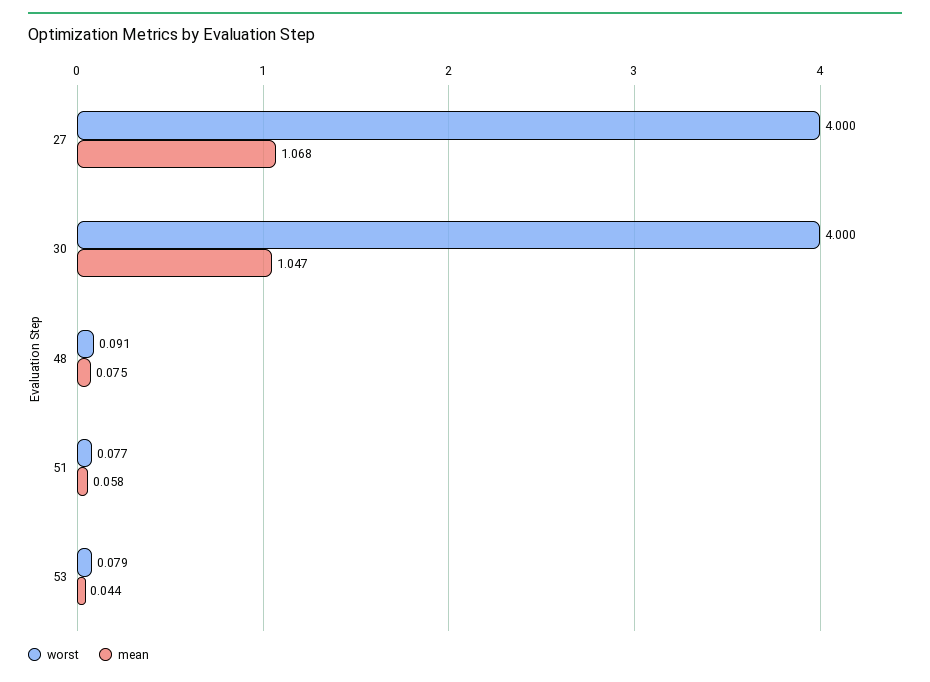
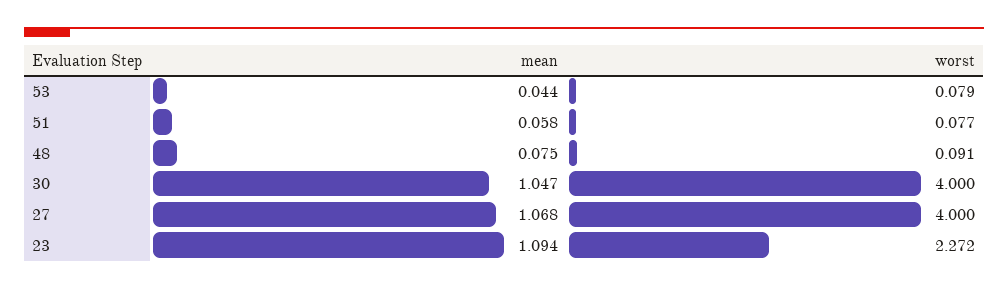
mean, 23: none -> 1.094
worst, 23: none -> 2.272

